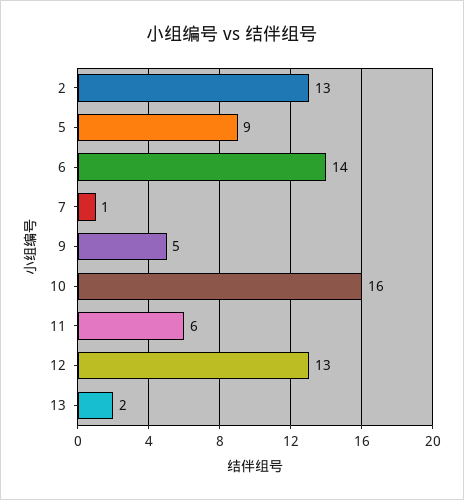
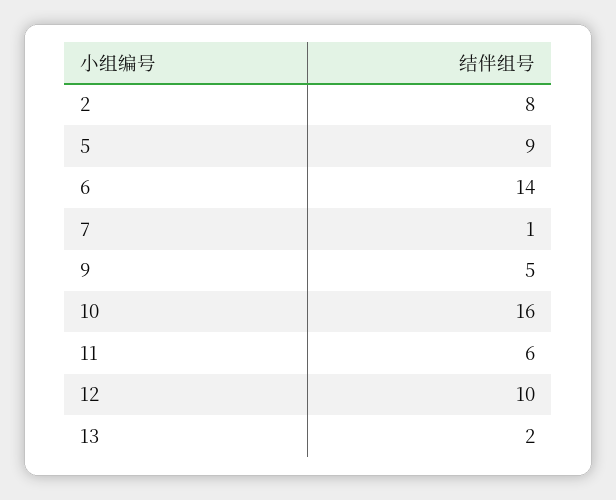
2: 13 -> 8
12: 13 -> 10

